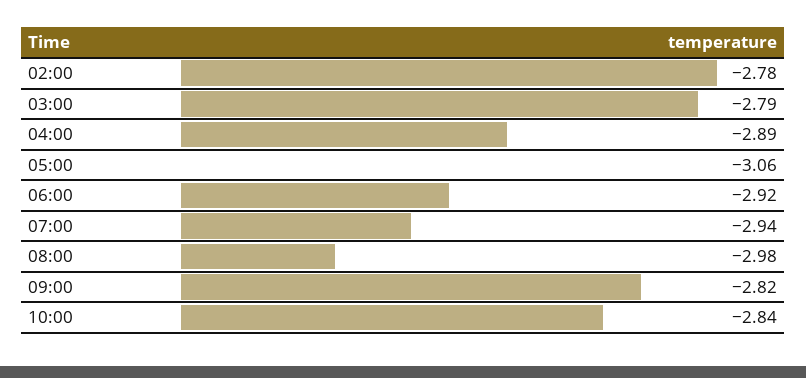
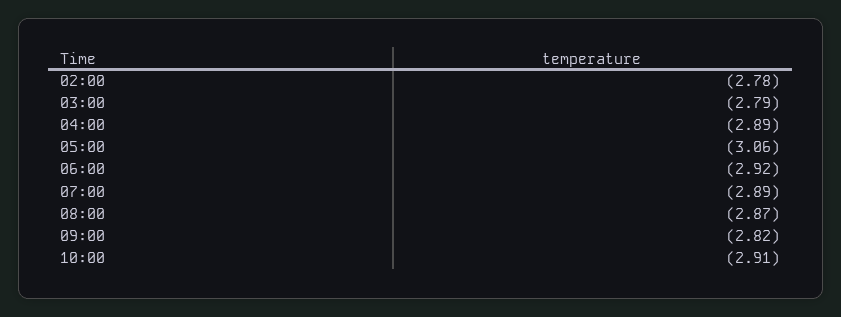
07:00: -2.94 -> -2.89
08:00: -2.98 -> -2.87
10:00: -2.84 -> -2.91

